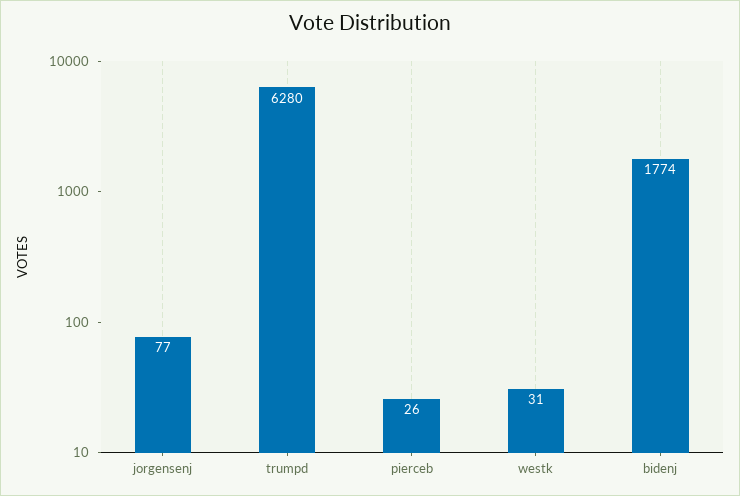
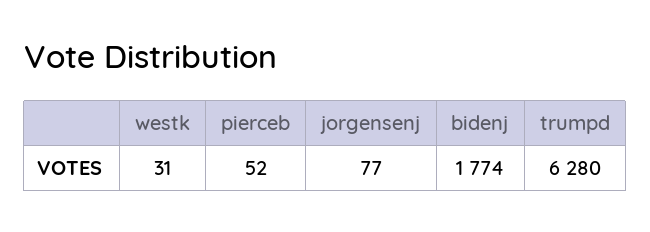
pierceb: 26 -> 52

